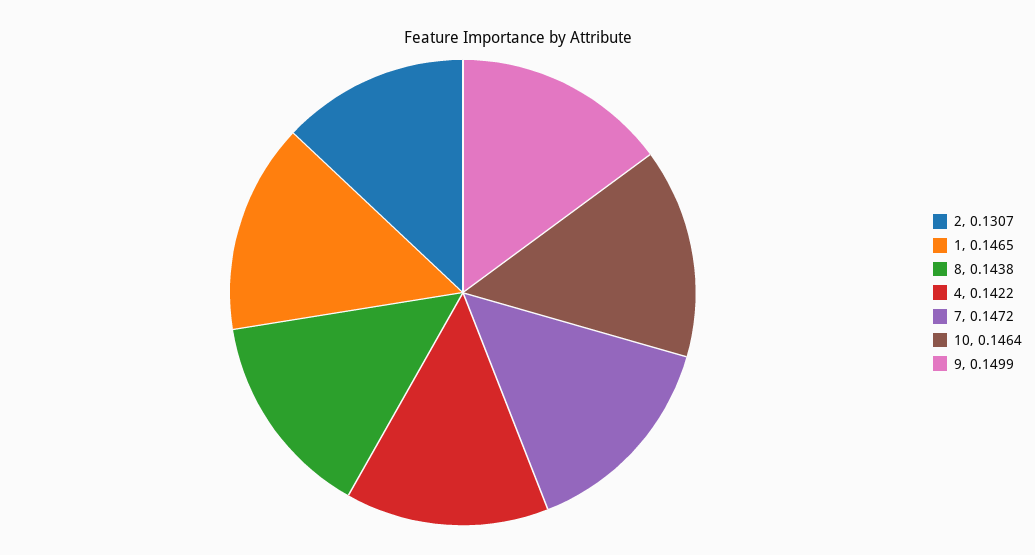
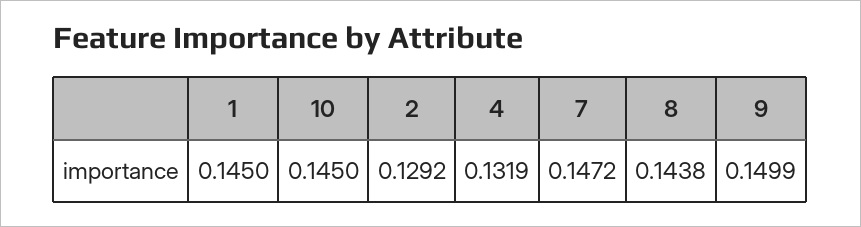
2: 0.1307 -> 0.1292
1: 0.1465 -> 0.145
4: 0.1422 -> 0.1319
10: 0.1464 -> 0.145

